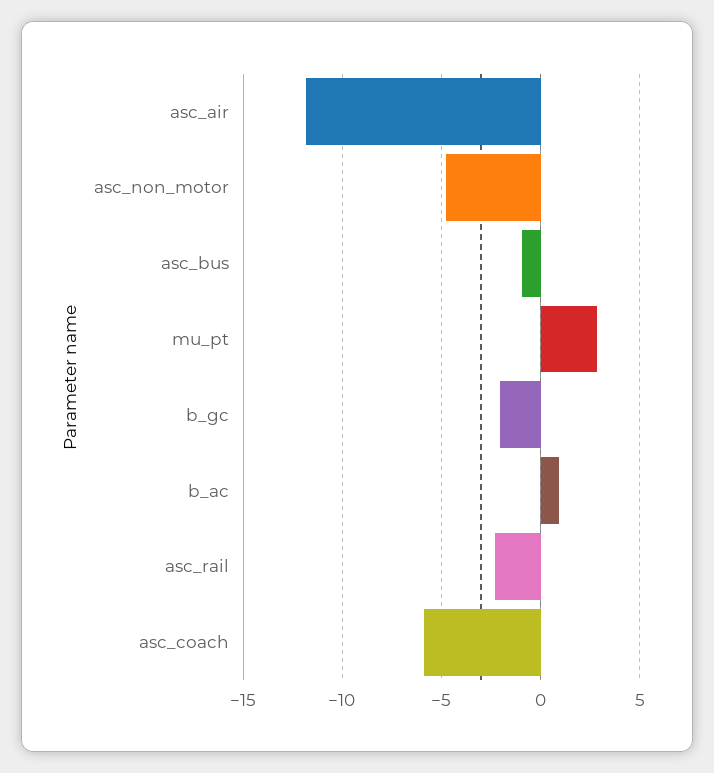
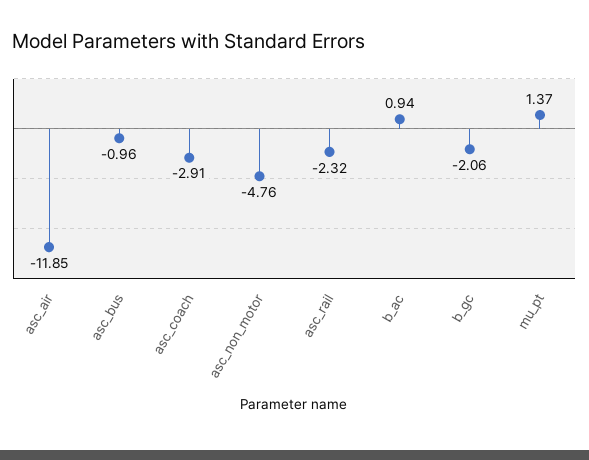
mu_pt: 3 -> 1.37
asc_coach: -6 -> -2.91

